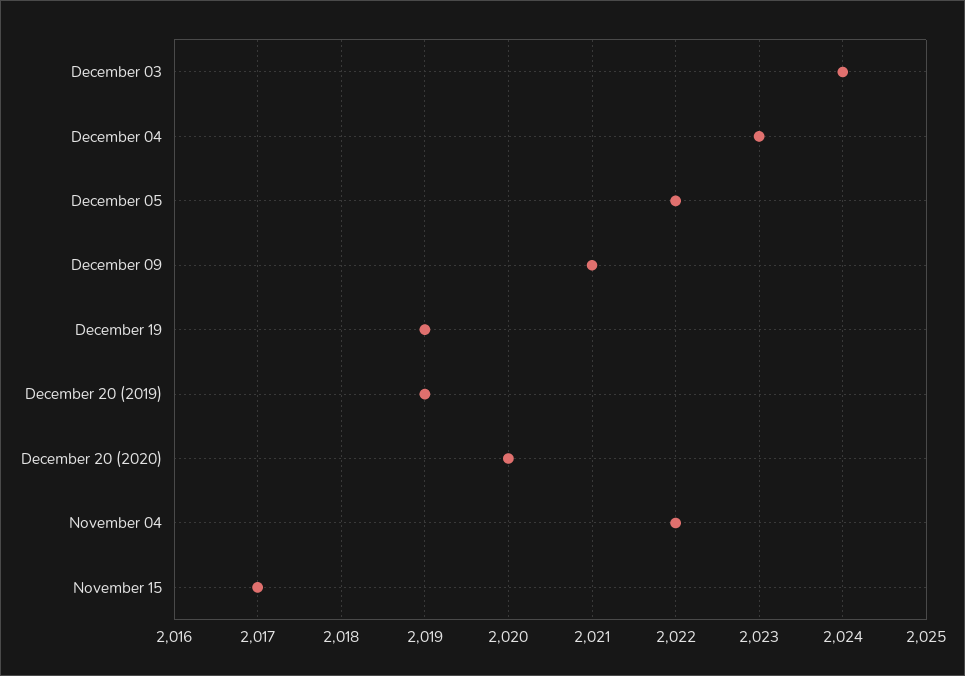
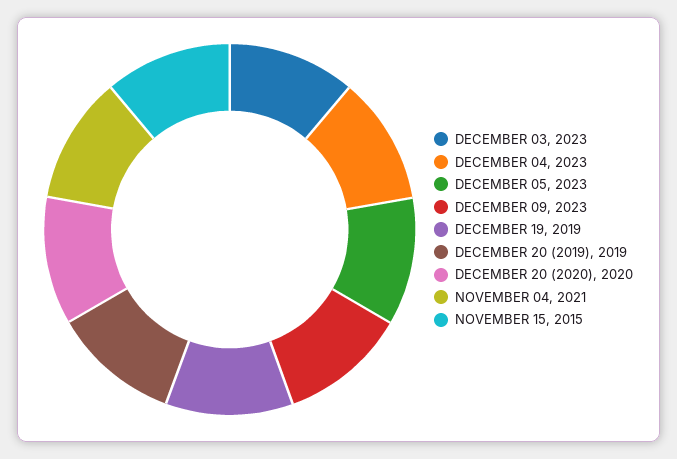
December 03: 2024 -> 2023
December 05: 2022 -> 2023
December 09: 2021 -> 2023
November 04: 2022 -> 2021
November 15: 2017 -> 2015

